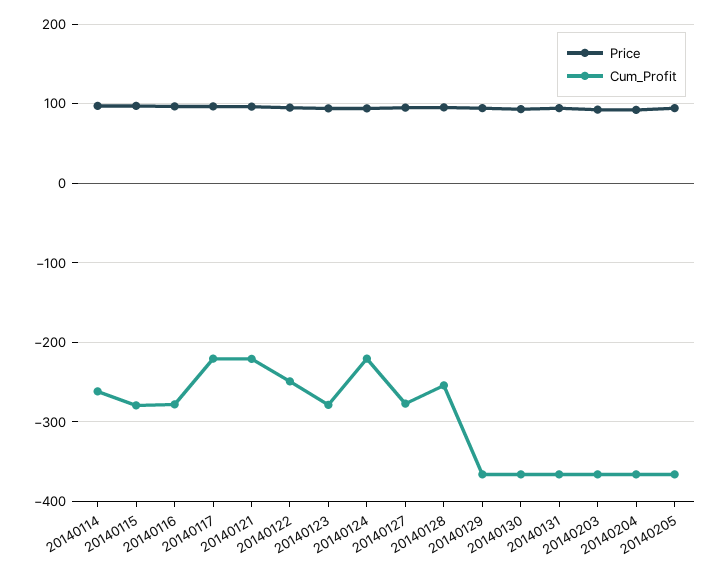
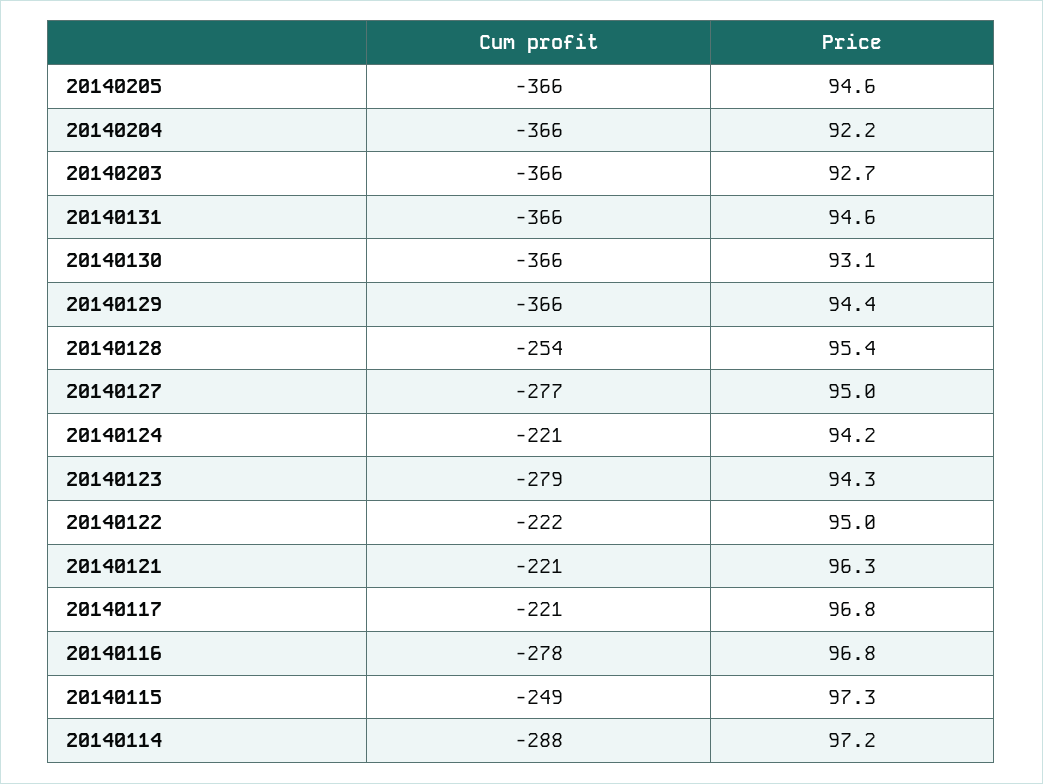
Cum_Profit, 20140114: -260 -> -288
Cum_Profit, 20140115: -280 -> -249
Cum_Profit, 20140122: -250 -> -222

